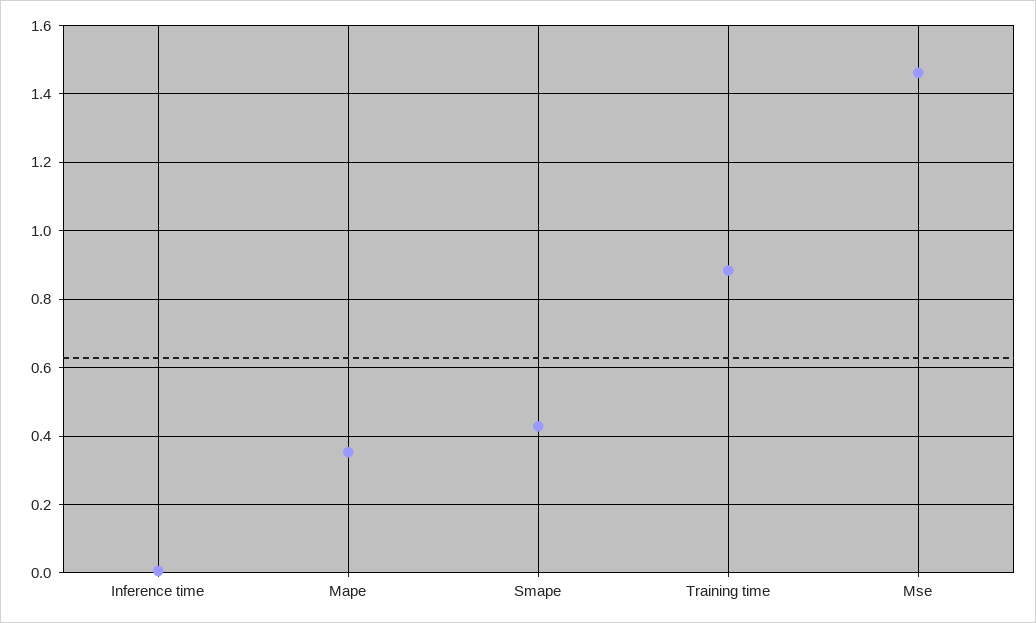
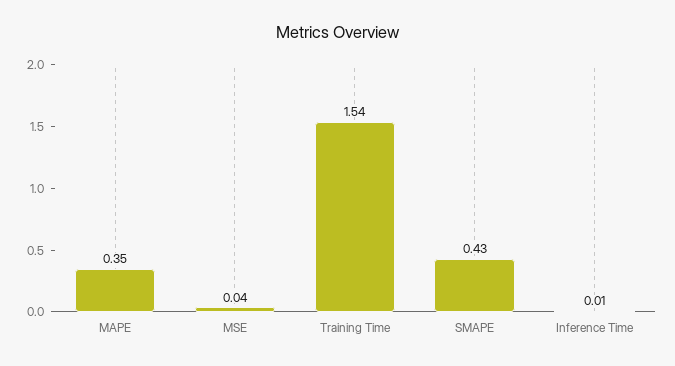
Training time: 0.88 -> 1.54
Mse: 1.46 -> 0.04

